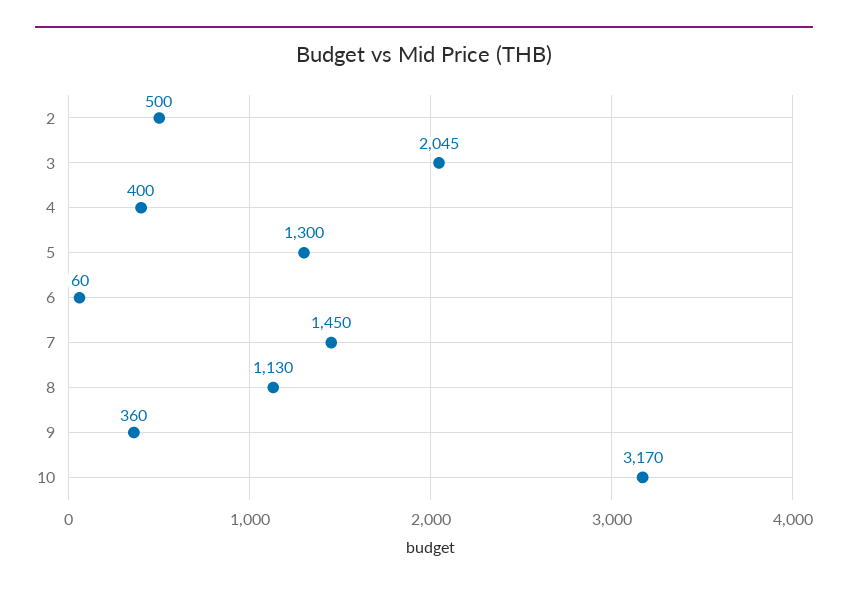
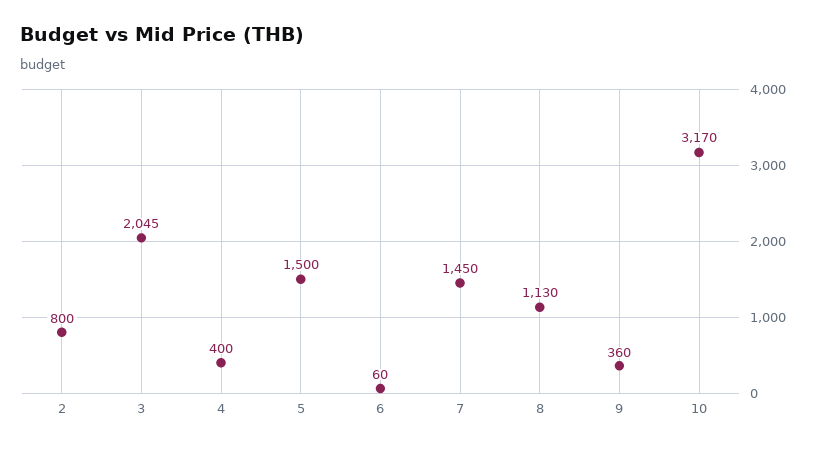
2: 500 -> 800
5: 1300 -> 1500

